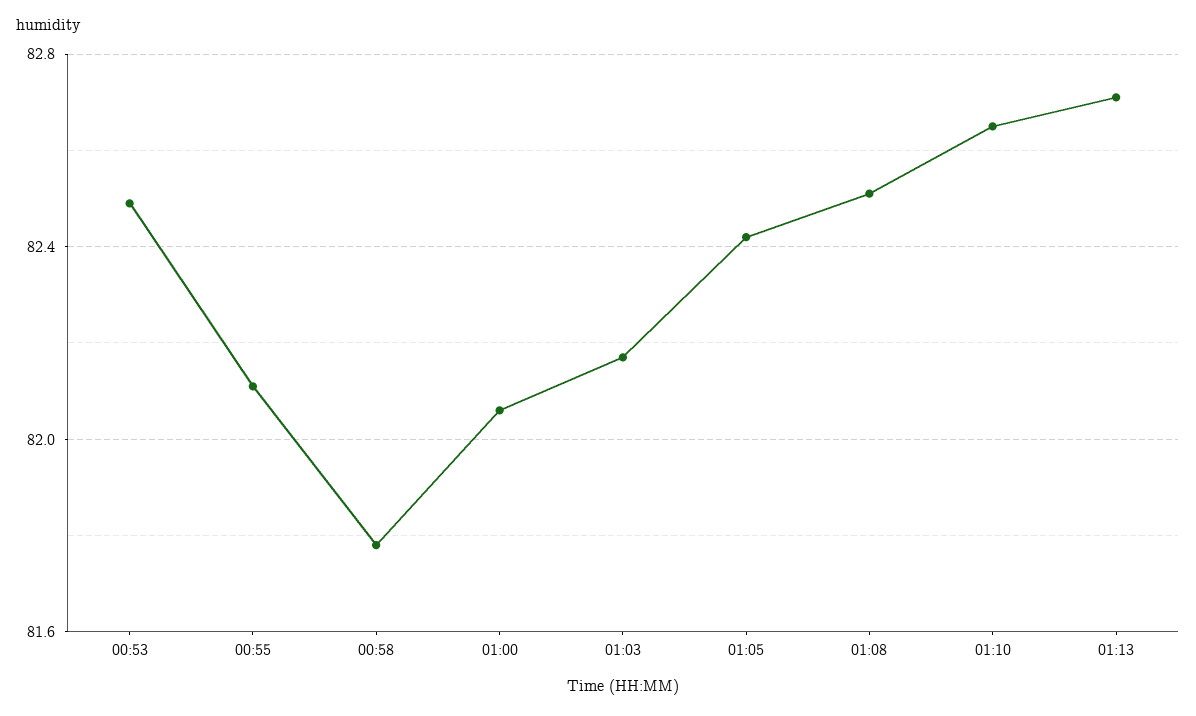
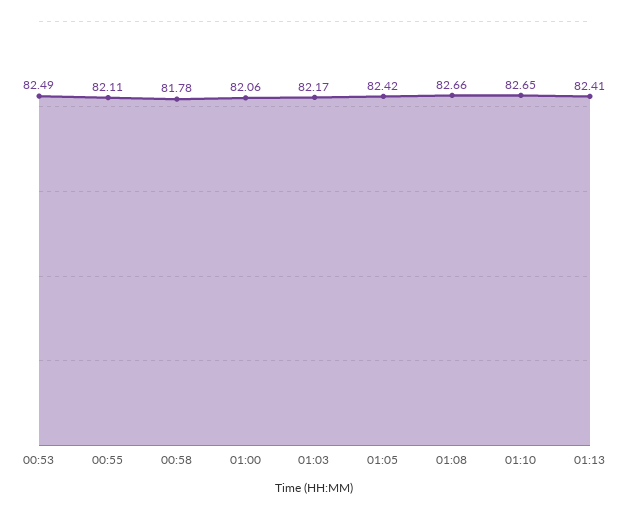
01:08: 82.5 -> 82.66
01:13: 82.7 -> 82.41

